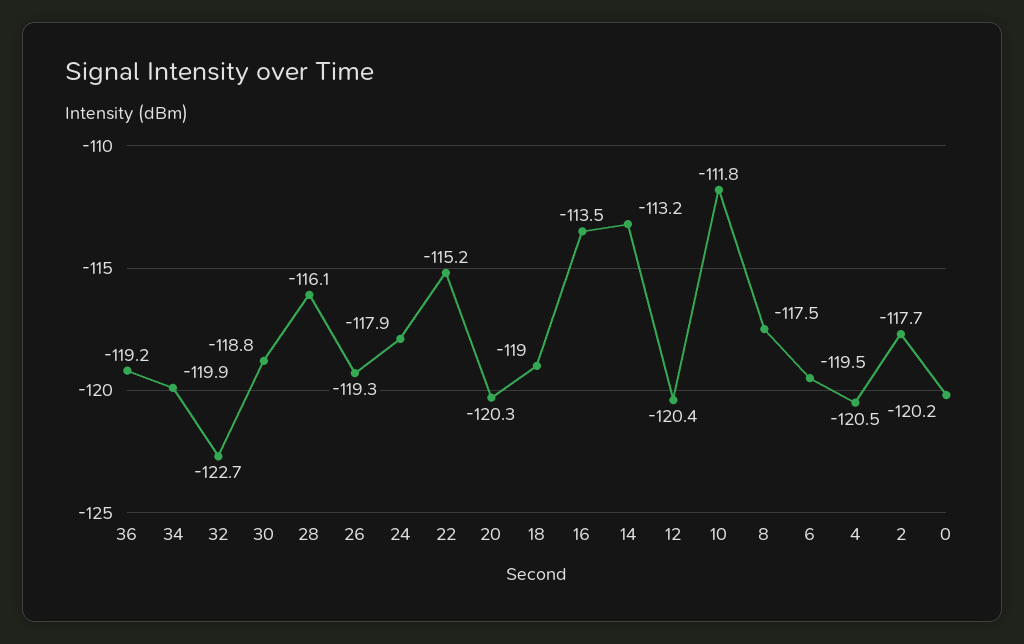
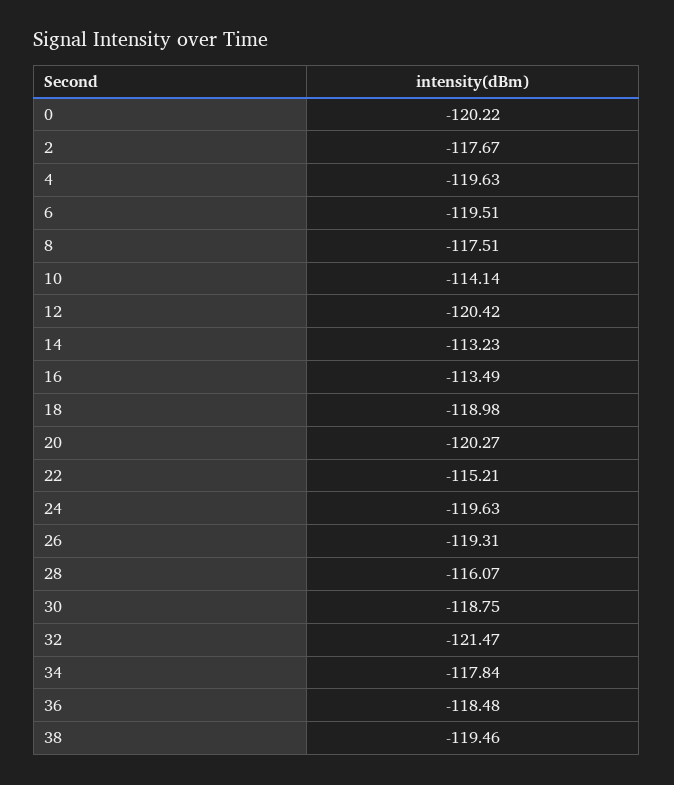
36: -119.2 -> -118.48
34: -119.9 -> -117.84
32: -122.7 -> -121.47
24: -117.9 -> -119.63
10: -111.8 -> -114.14
4: -120.5 -> -119.63
38: none -> -119.46

